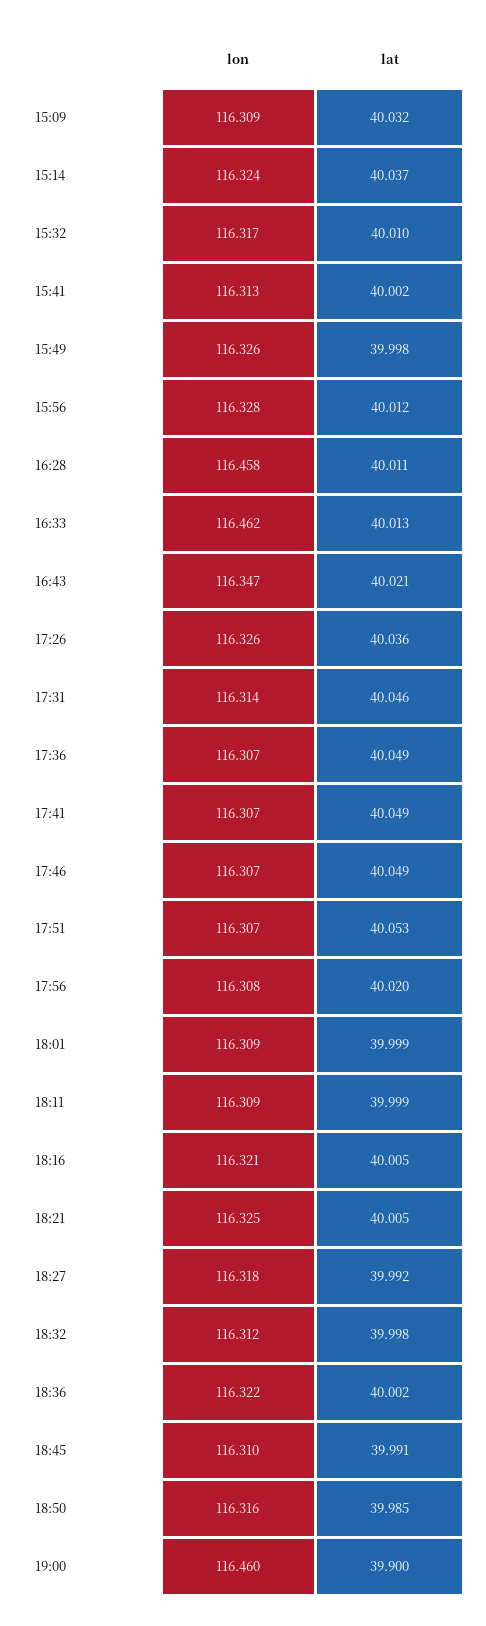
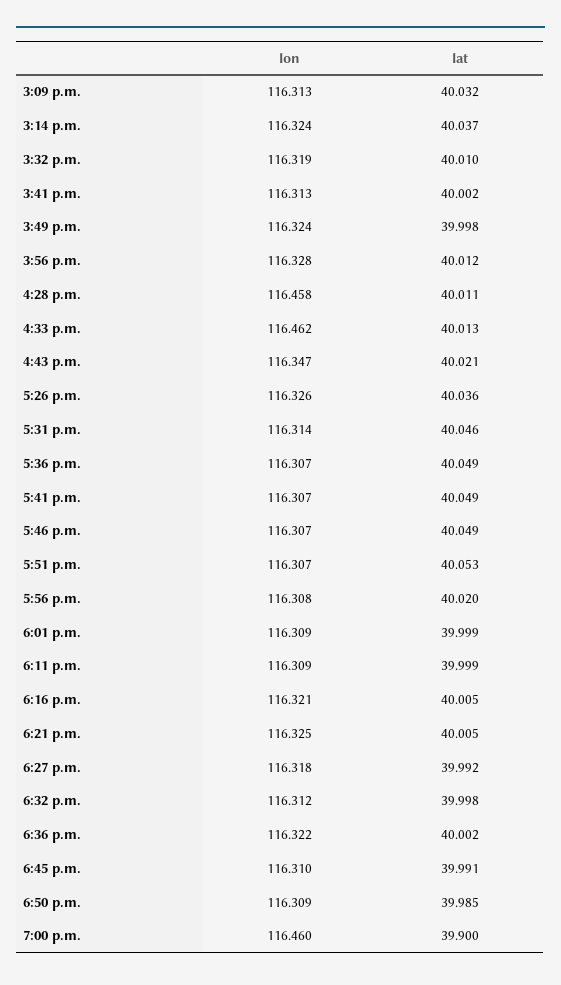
lon, 15:09: 116.309 -> 116.313
lon, 15:32: 116.317 -> 116.319
lon, 15:49: 116.326 -> 116.324
lon, 18:50: 116.316 -> 116.309

